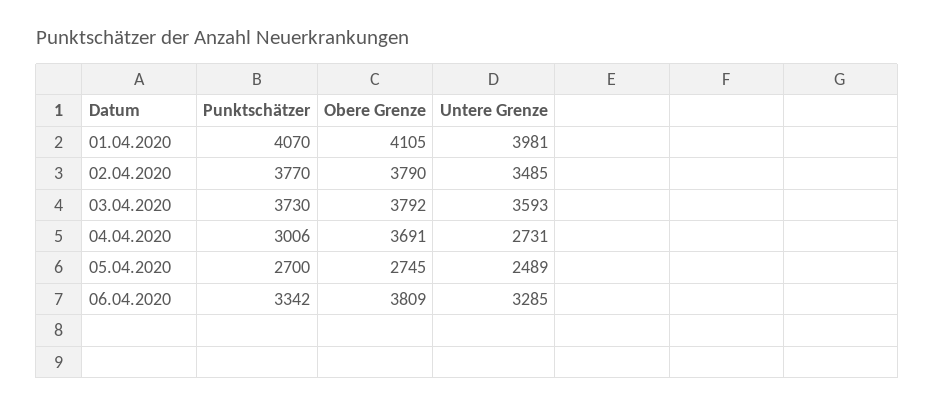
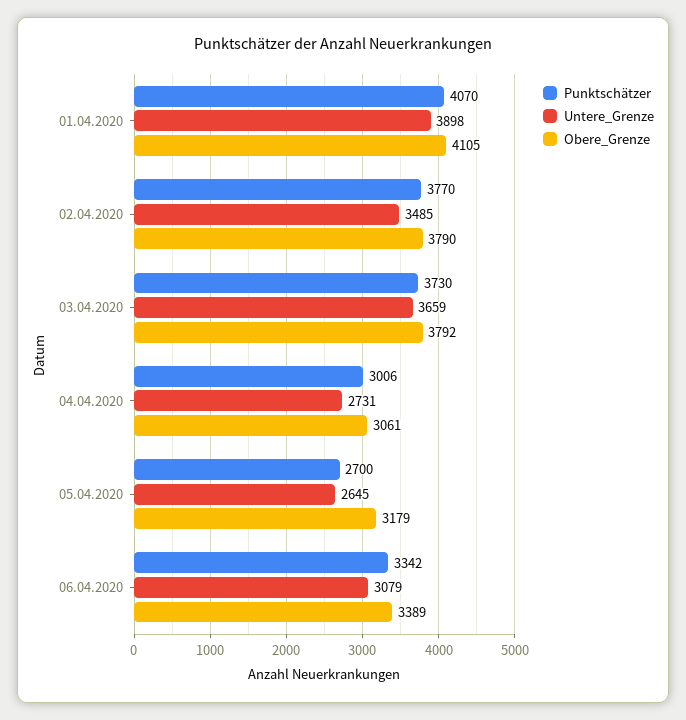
Untere Grenze, 01.04.2020: 3981 -> 3898
Untere Grenze, 03.04.2020: 3593 -> 3659
Obere Grenze, 04.04.2020: 3691 -> 3061
Obere Grenze, 05.04.2020: 2745 -> 3179
Untere Grenze, 05.04.2020: 2489 -> 2645
Obere Grenze, 06.04.2020: 3809 -> 3389
Untere Grenze, 06.04.2020: 3285 -> 3079

